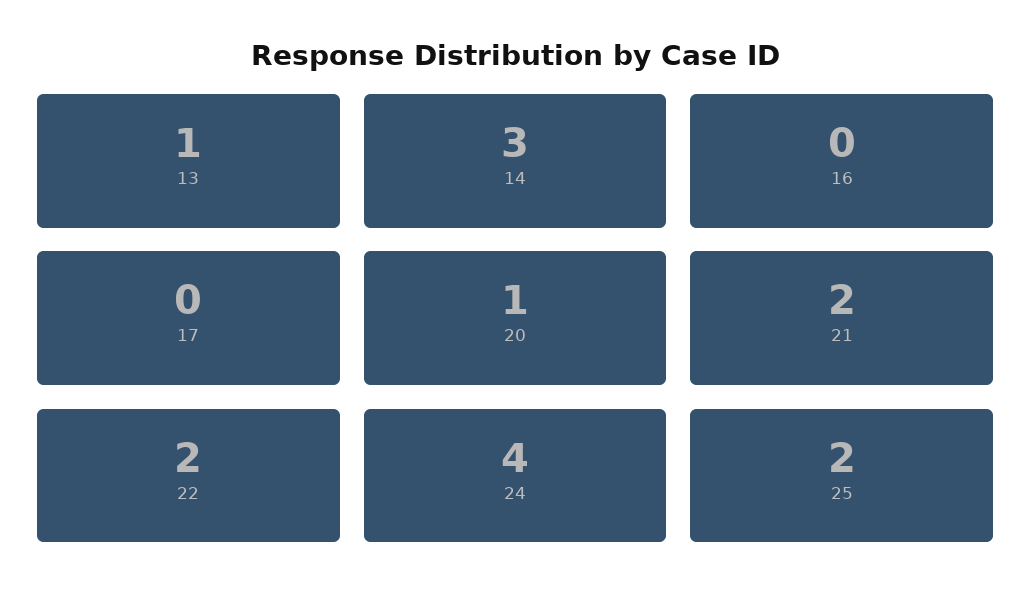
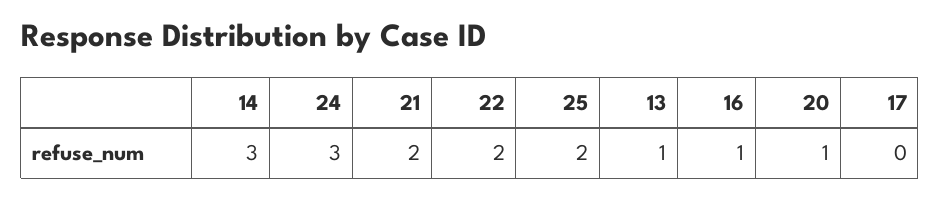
16: 0 -> 1
24: 4 -> 3

